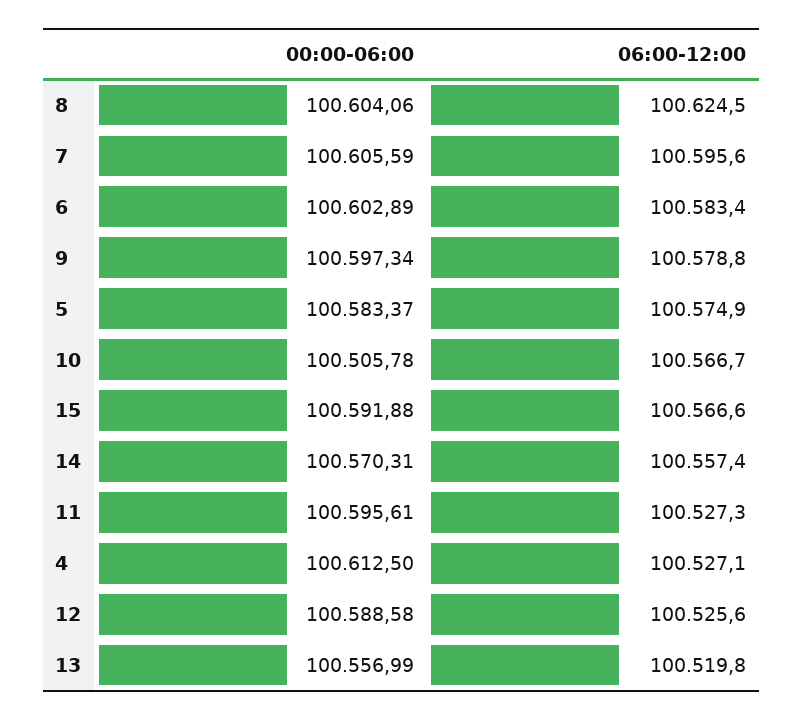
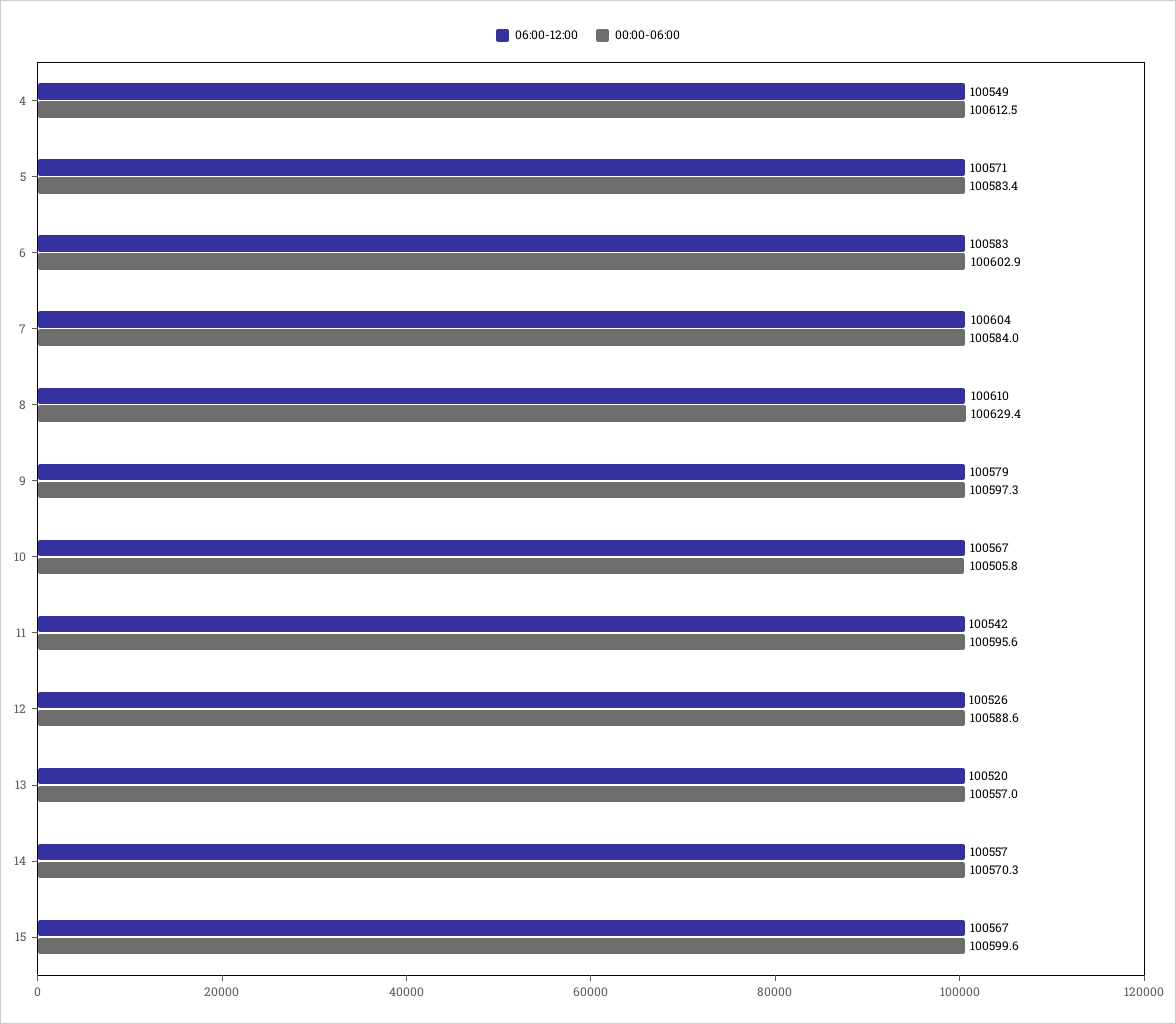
00:00-06:00, 8: 100604.06 -> 100629.4
06:00-12:00, 8: 100624.5 -> 100610
00:00-06:00, 7: 100605.59 -> 100584
06:00-12:00, 7: 100595.6 -> 100604
06:00-12:00, 5: 100574.9 -> 100571
00:00-06:00, 15: 100591.88 -> 100599.6
06:00-12:00, 11: 100527.3 -> 100542
06:00-12:00, 4: 100527.1 -> 100549

